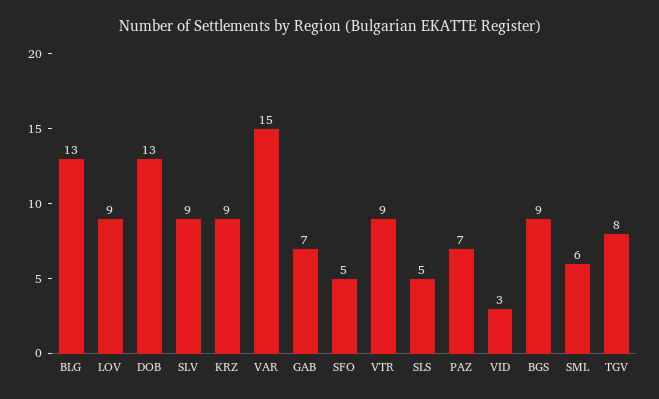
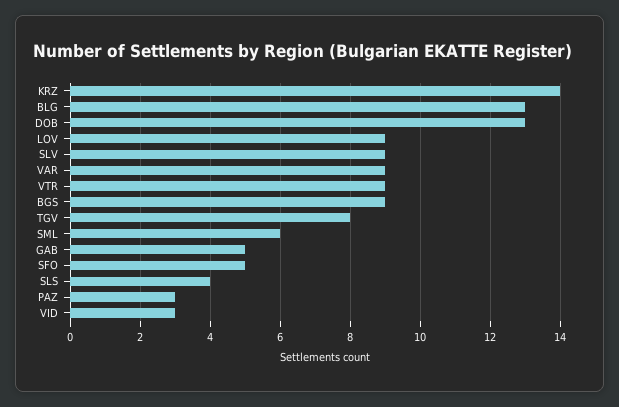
KRZ: 9 -> 14
VAR: 15 -> 9
GAB: 7 -> 5
SLS: 5 -> 4
PAZ: 7 -> 3

